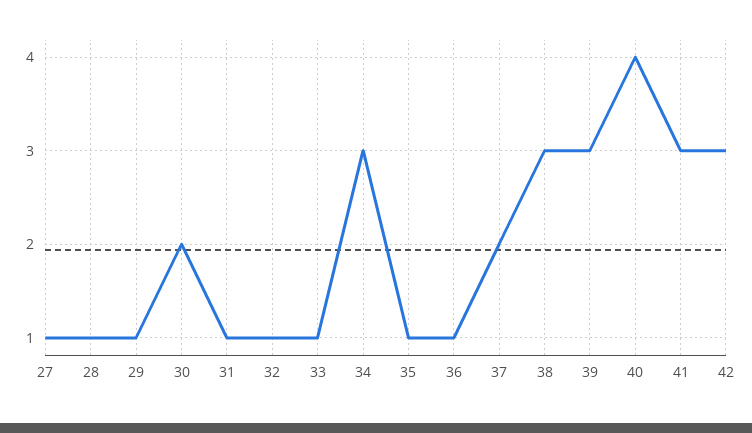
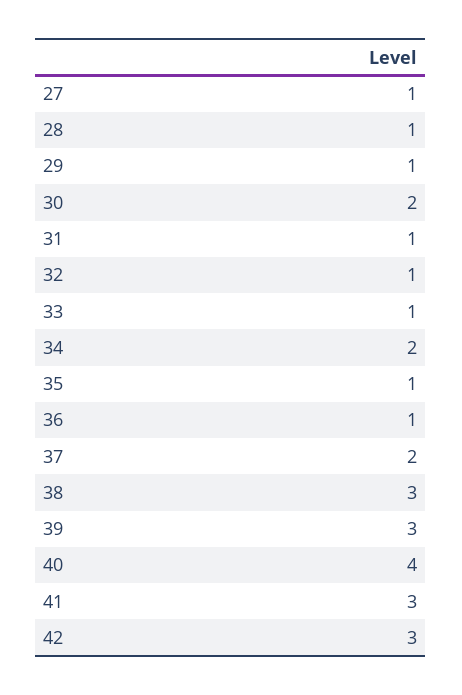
34: 3 -> 2

